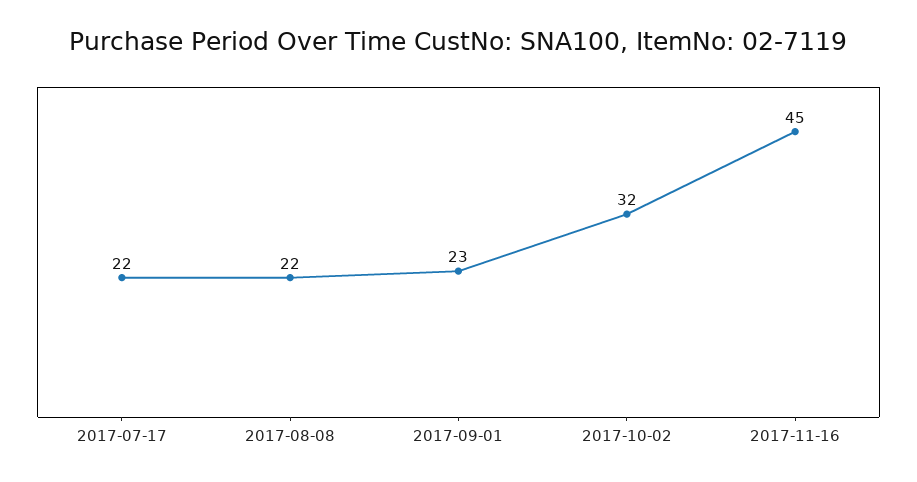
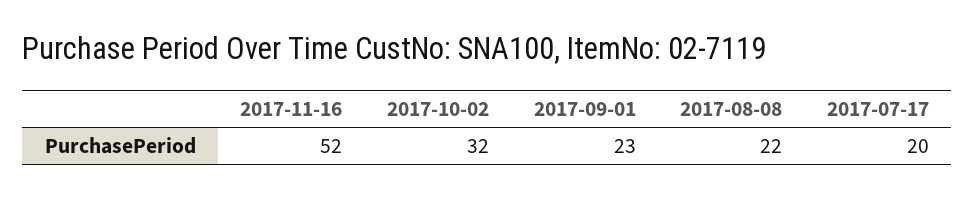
2017-07-17: 22 -> 20
2017-11-16: 45 -> 52

